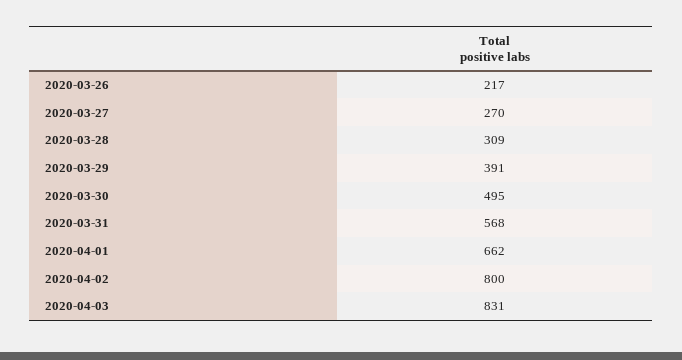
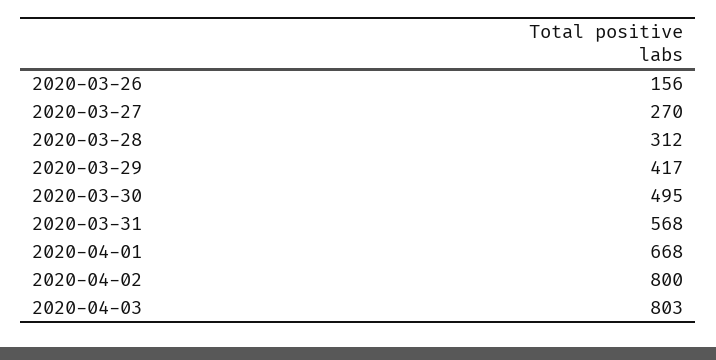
2020-03-26: 217 -> 156
2020-03-28: 309 -> 312
2020-03-29: 391 -> 417
2020-04-01: 662 -> 668
2020-04-03: 831 -> 803

